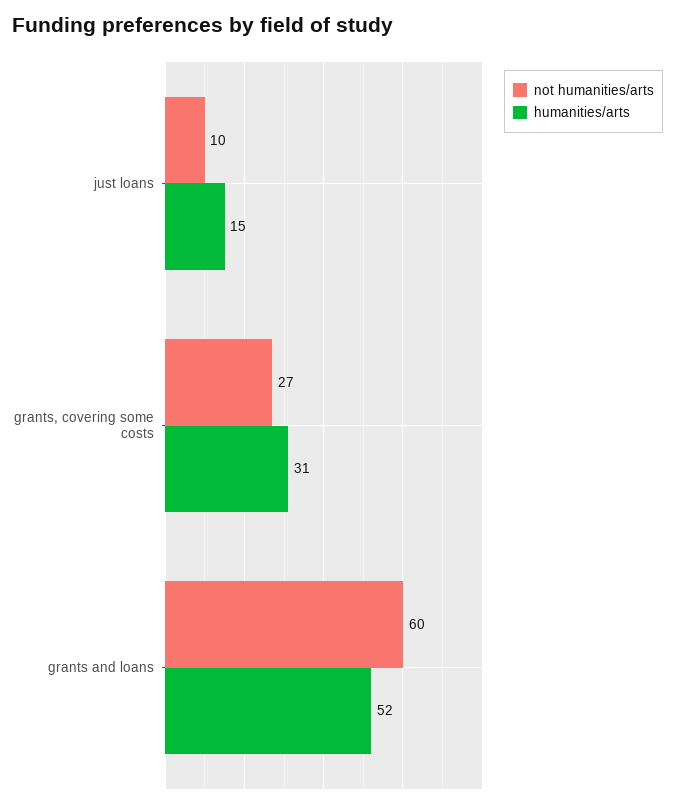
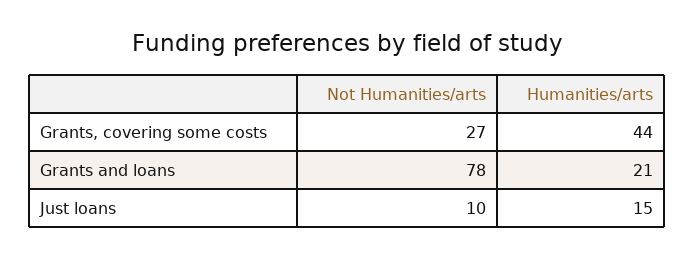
humanities/arts, grants, covering some costs: 31 -> 44
not humanities/arts, grants and loans: 60 -> 78
humanities/arts, grants and loans: 52 -> 21

